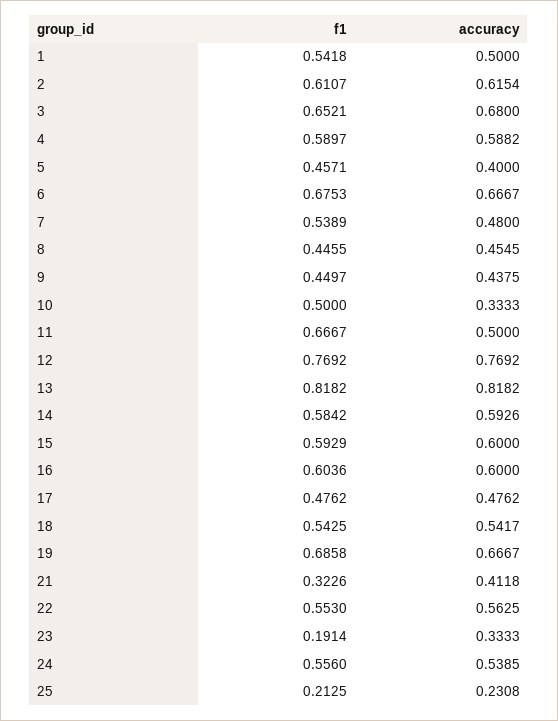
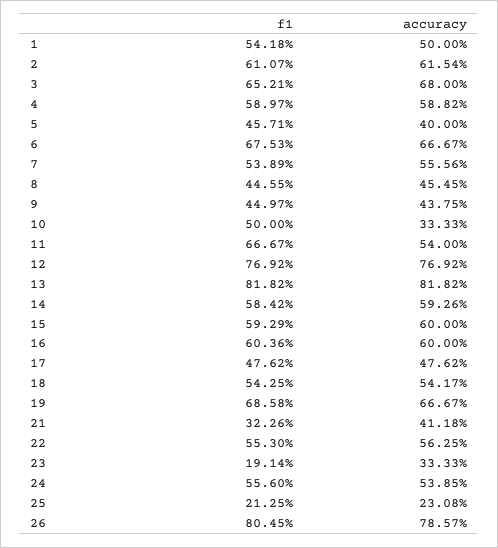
accuracy, 7: 0.48 -> 0.5556
accuracy, 11: 0.5 -> 0.54
f1, 26: none -> 0.8045
accuracy, 26: none -> 0.7857

